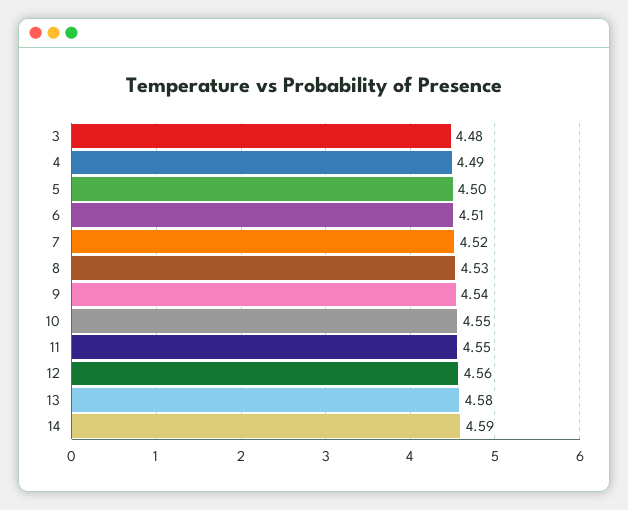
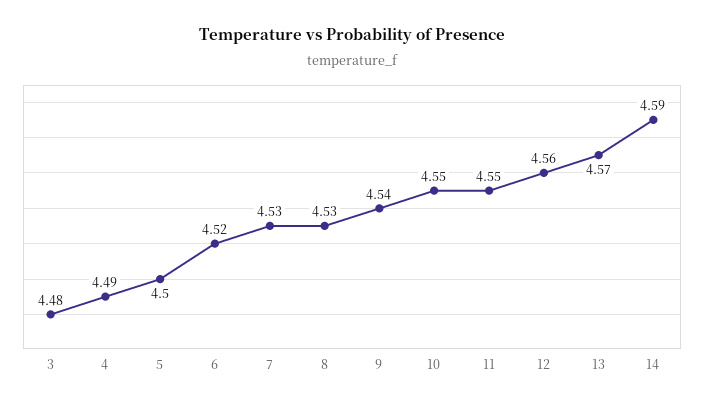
6: 4.51 -> 4.52
7: 4.52 -> 4.53
13: 4.58 -> 4.57

